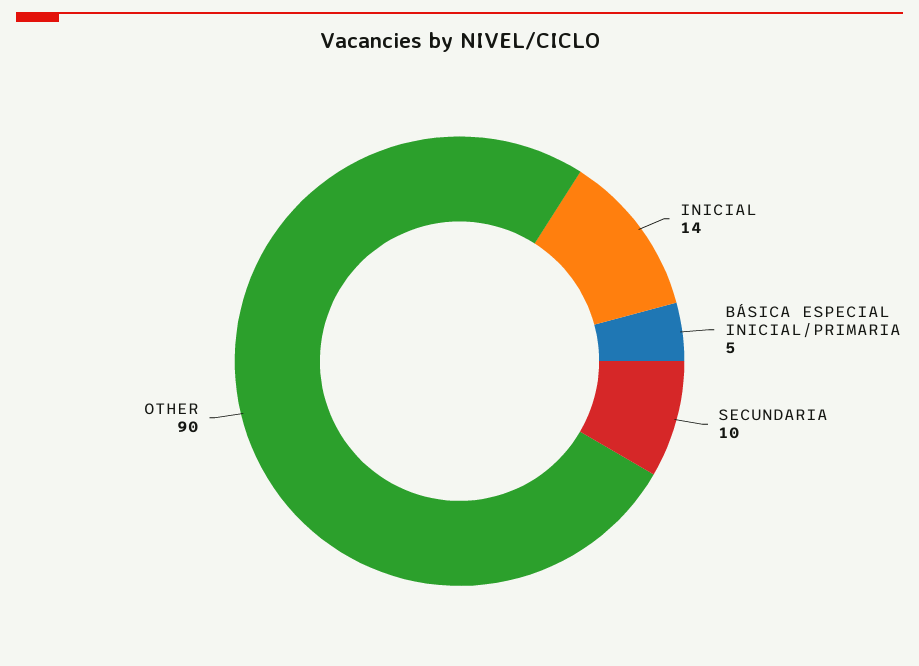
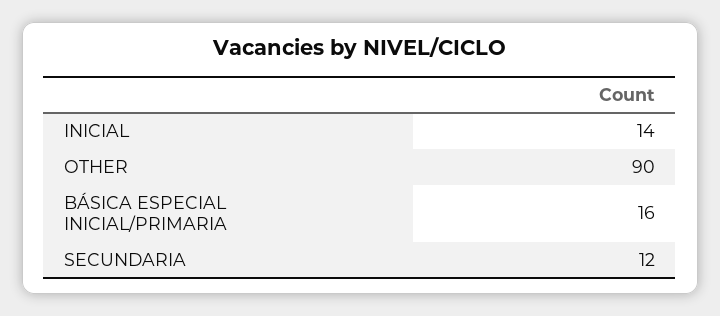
BÁSICA ESPECIAL INICIAL/PRIMARIA: 5 -> 16
SECUNDARIA: 10 -> 12

